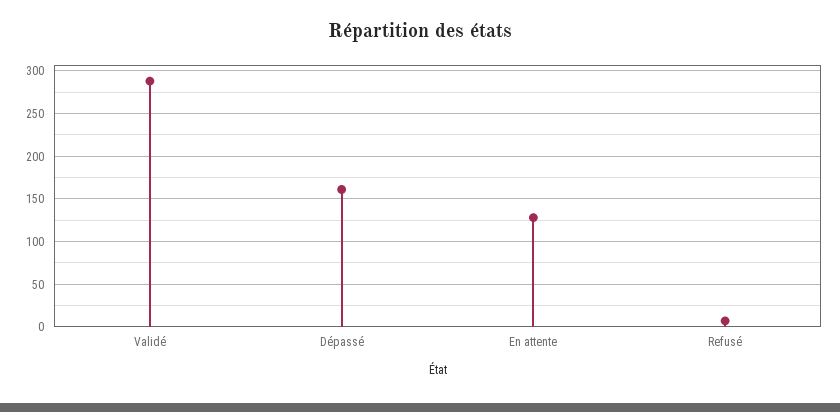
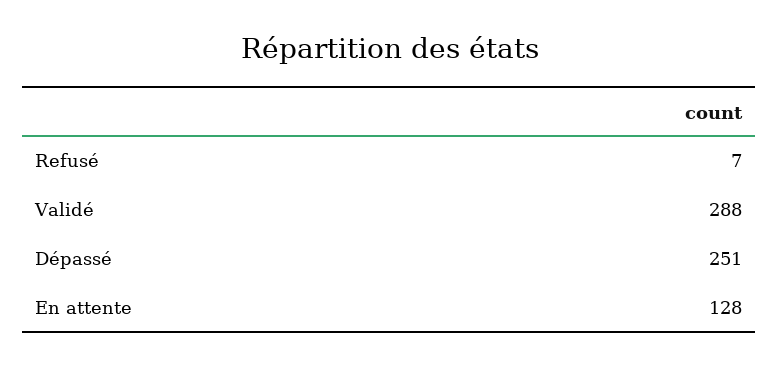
Dépassé: 160 -> 251

